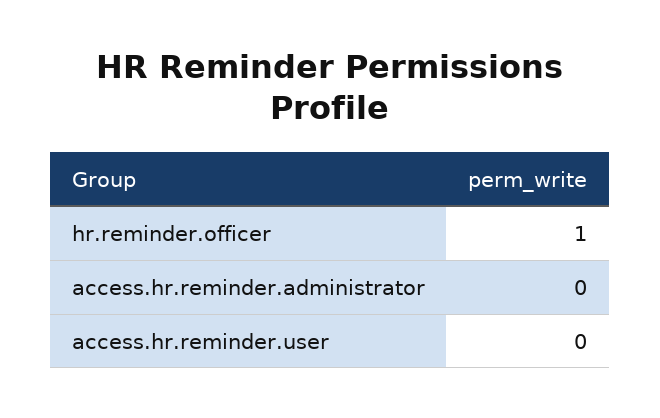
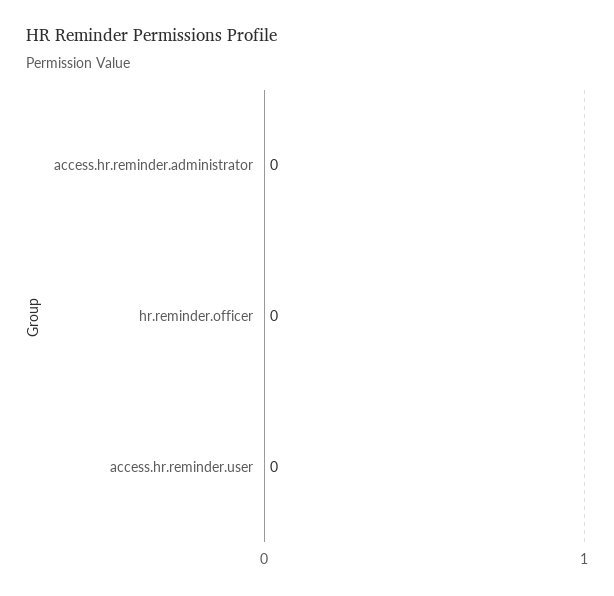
hr.reminder.officer: 1 -> 0

